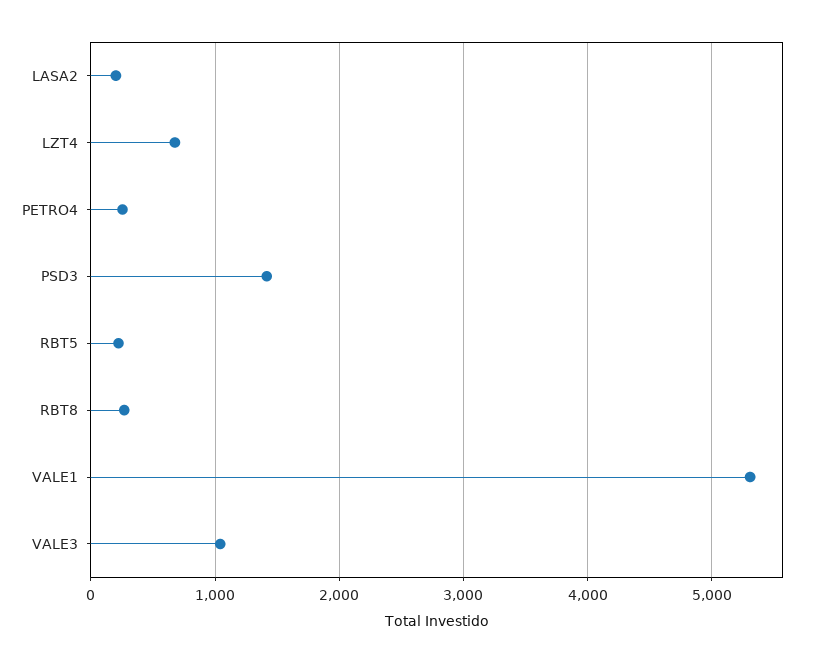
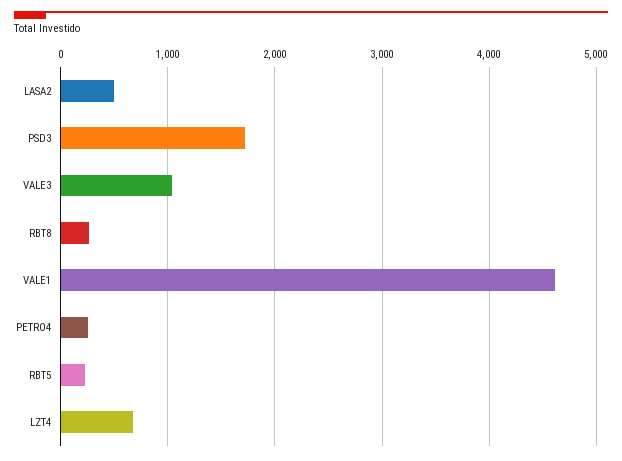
LASA2: 200 -> 500
PSD3: 1400 -> 1700
VALE1: 5300 -> 4600

